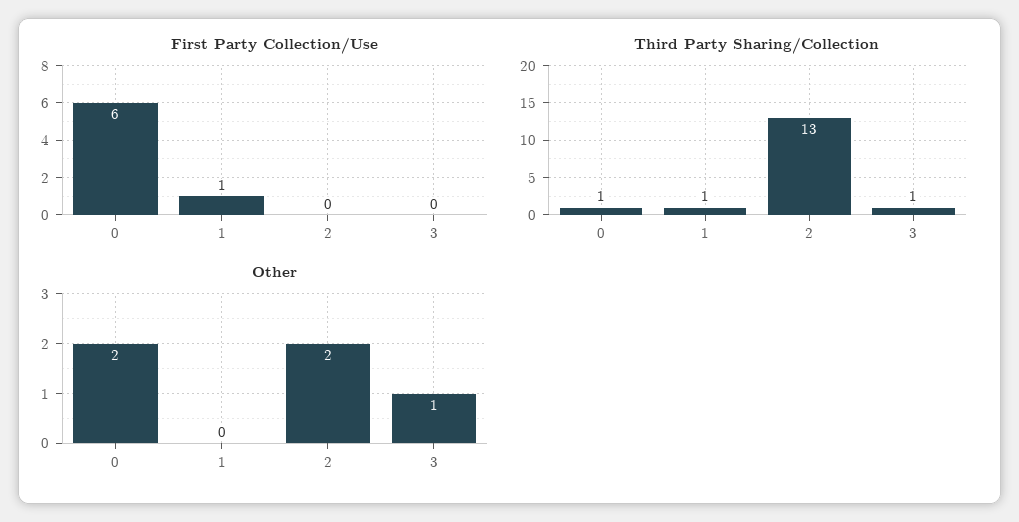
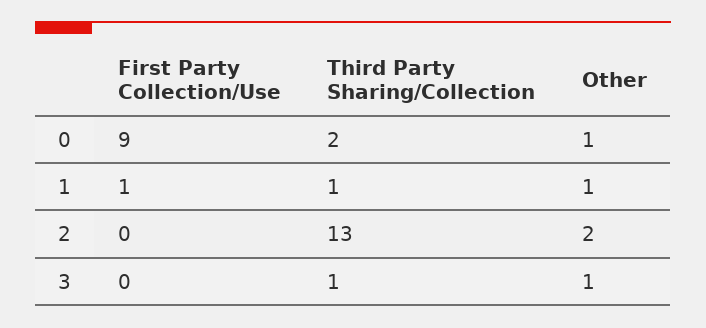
First Party Collection/Use, 0: 6 -> 9
Third Party Sharing/Collection, 0: 1 -> 2
Other, 0: 2 -> 1
Other, 1: 0 -> 1

